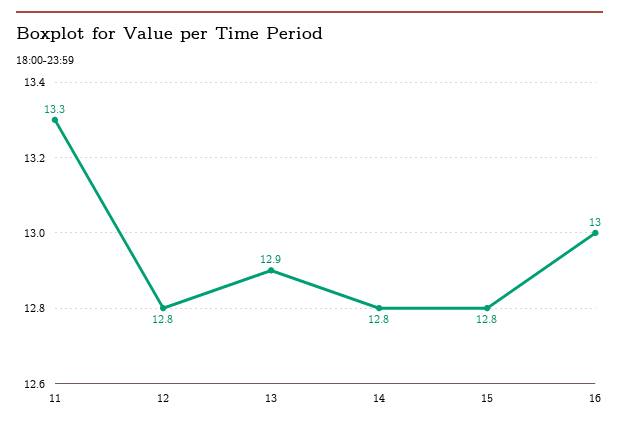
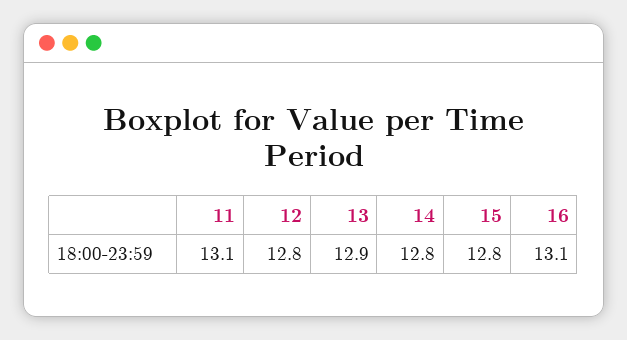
11: 13.3 -> 13.1
16: 13 -> 13.1

